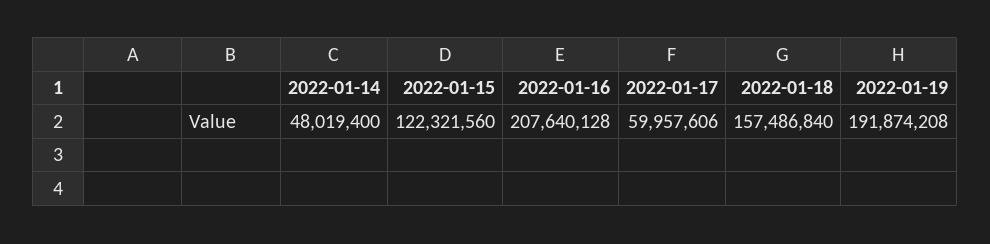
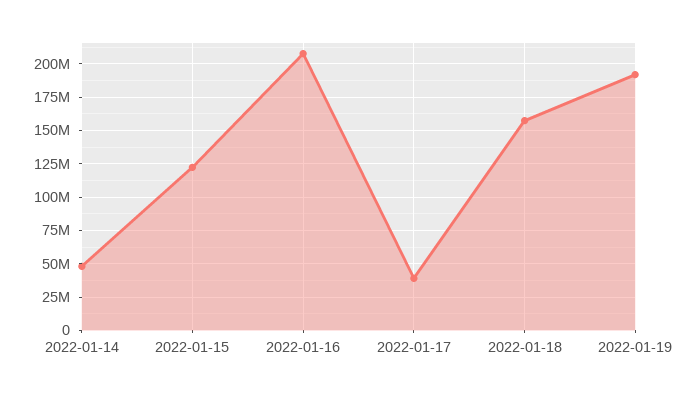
2022-01-17: 59957606 -> 40000000

